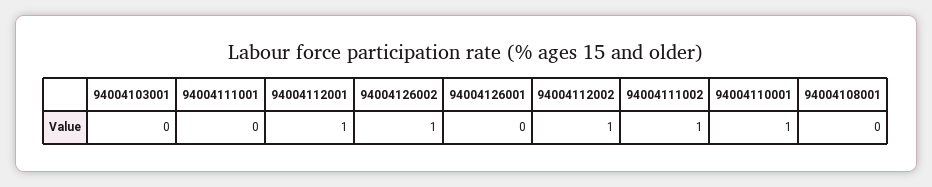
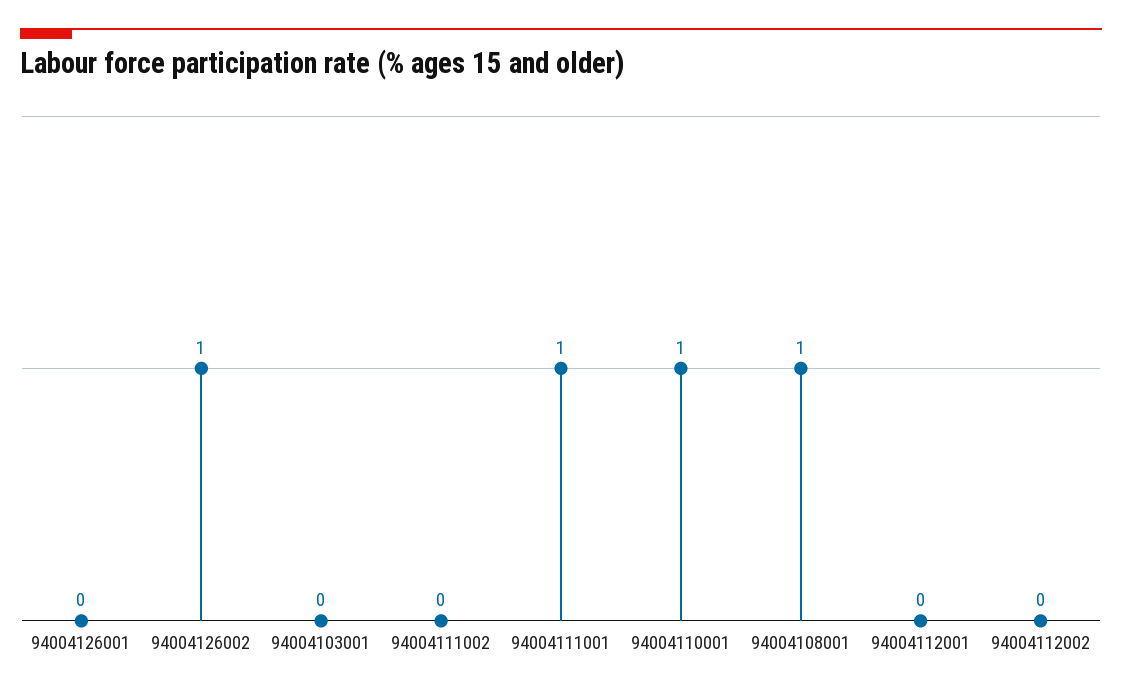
94004111001: 0 -> 1
94004112001: 1 -> 0
94004112002: 1 -> 0
94004111002: 1 -> 0
94004108001: 0 -> 1

